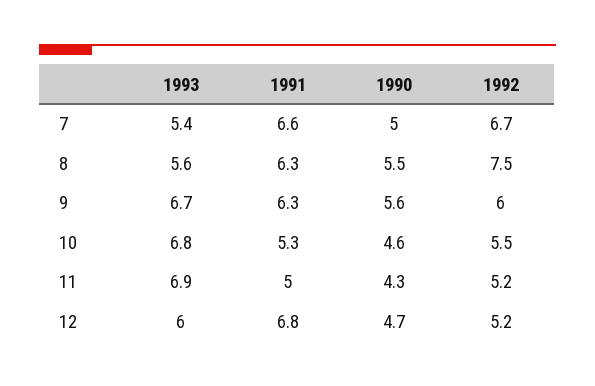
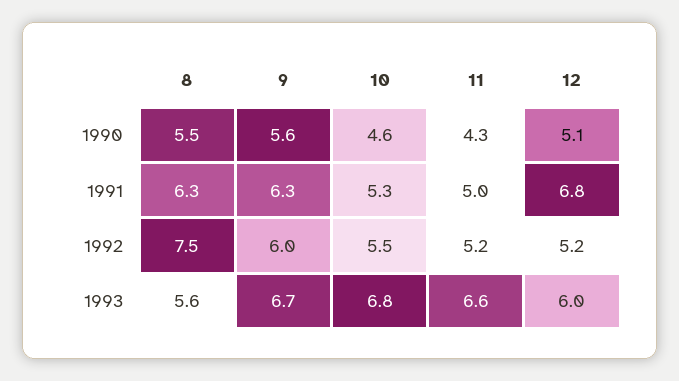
1993, 7: 5.4 -> none
1991, 7: 6.6 -> none
1990, 7: 5 -> none
1992, 7: 6.7 -> none
1993, 11: 6.9 -> 6.6
1990, 12: 4.7 -> 5.1

